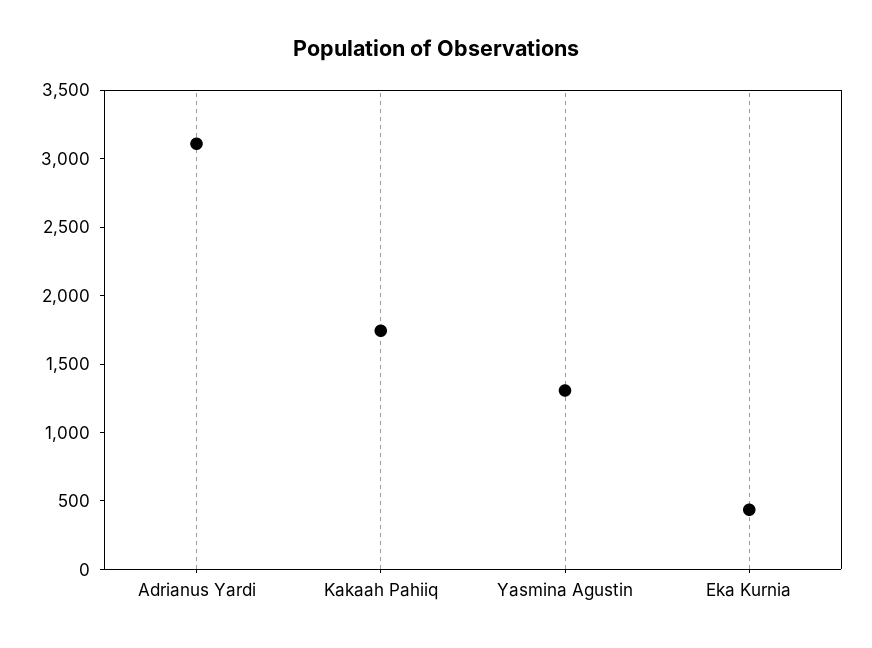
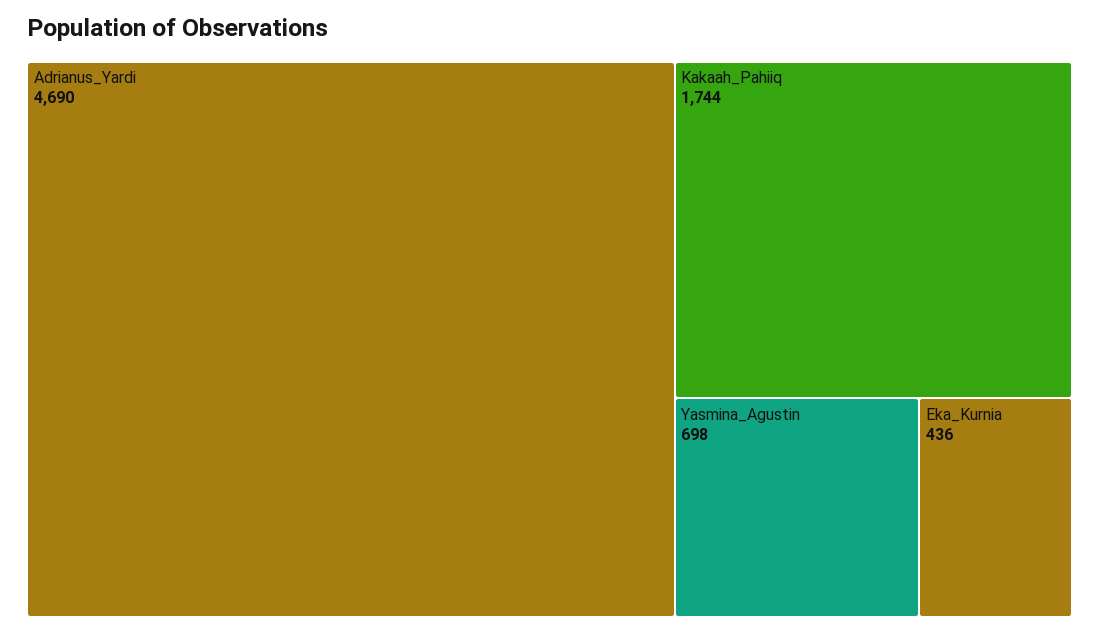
Adrianus Yardi: 3100 -> 4690
Yasmina Agustin: 1300 -> 698

